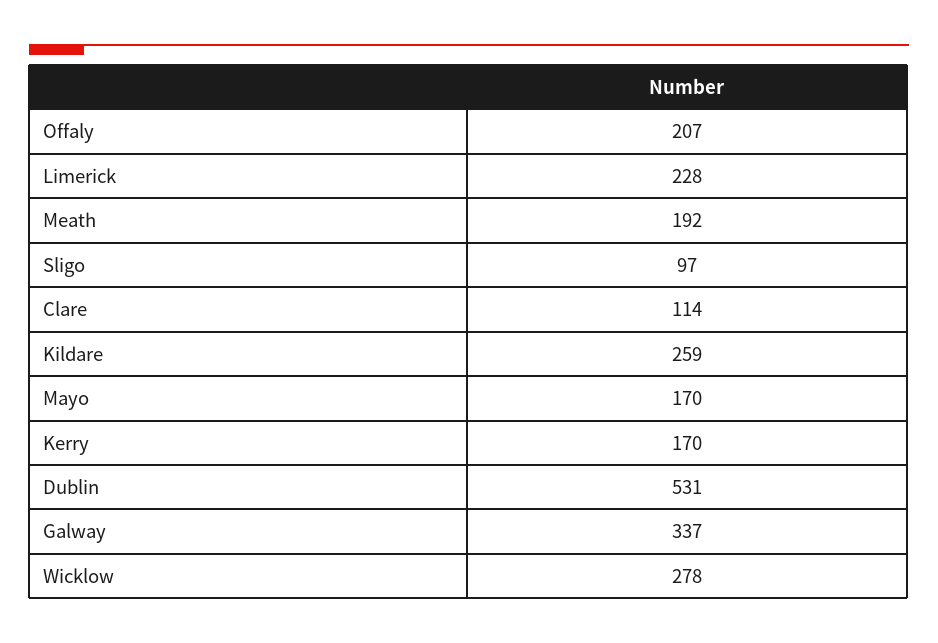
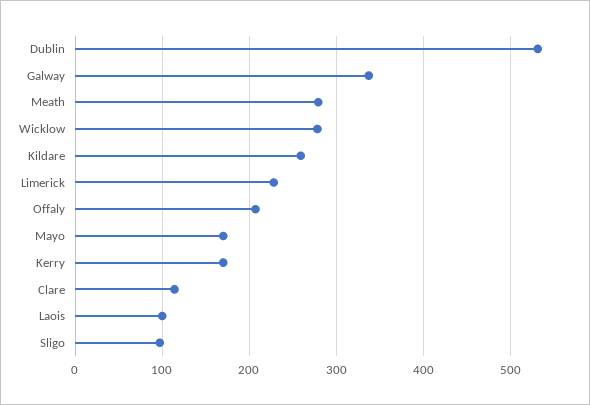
Meath: 192 -> 280
Laois: none -> 100

